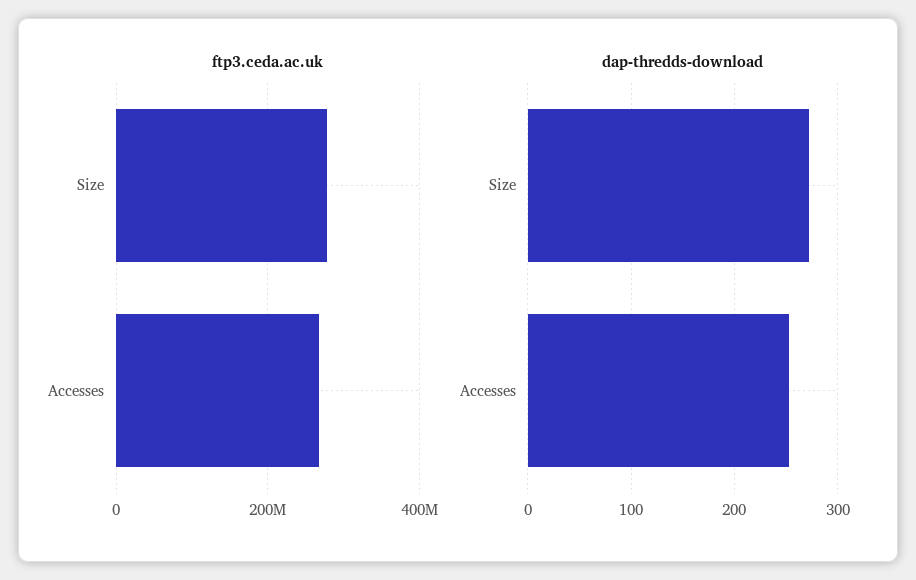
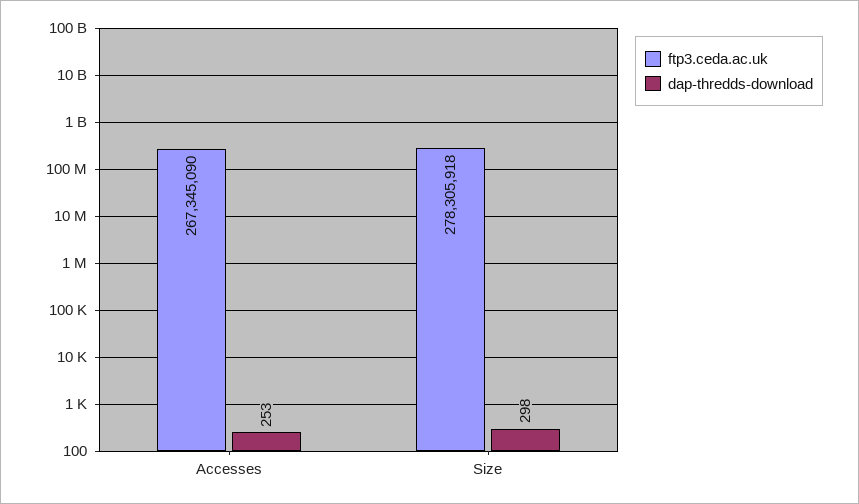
dap-thredds-download, Size: 270 -> 298

